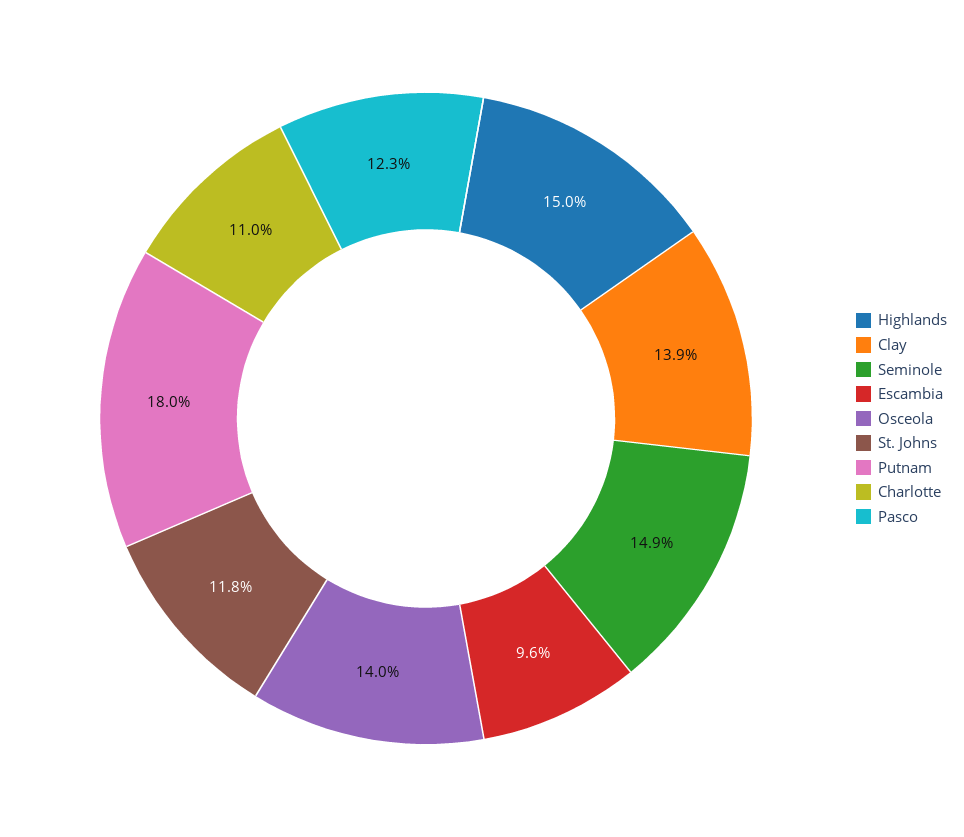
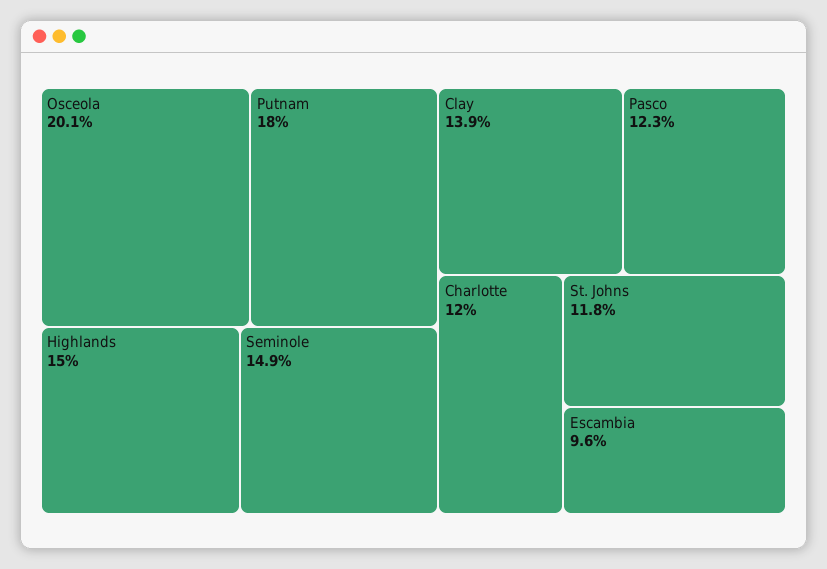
Osceola: 14 -> 20.1
Charlotte: 11 -> 12

